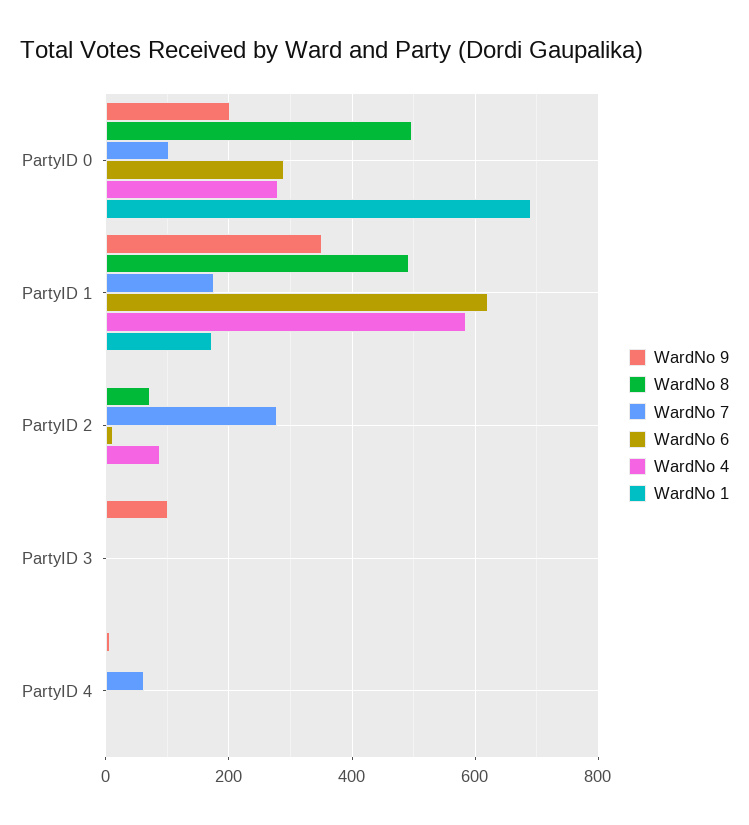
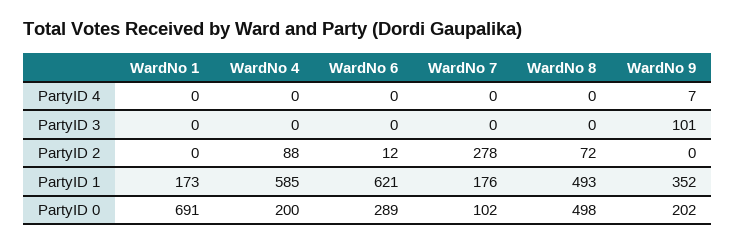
WardNo 4, PartyID 0: 280 -> 200
WardNo 7, PartyID 4: 60 -> 0

